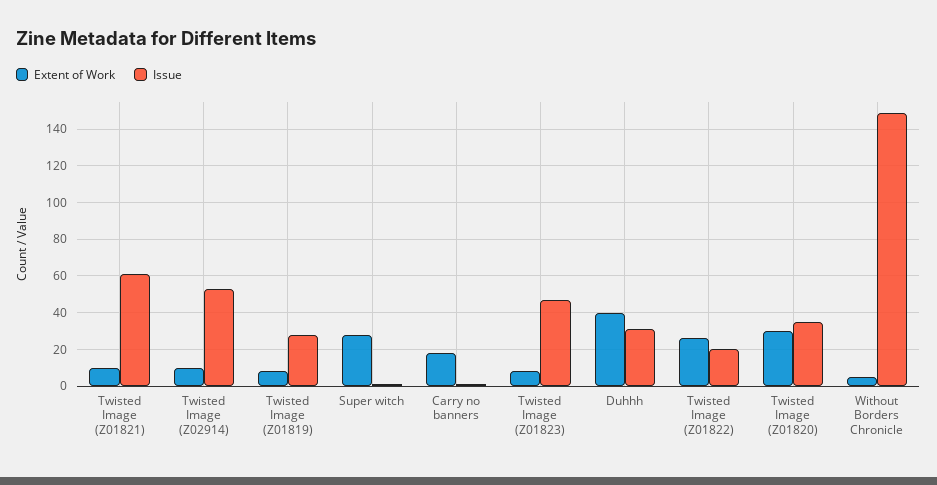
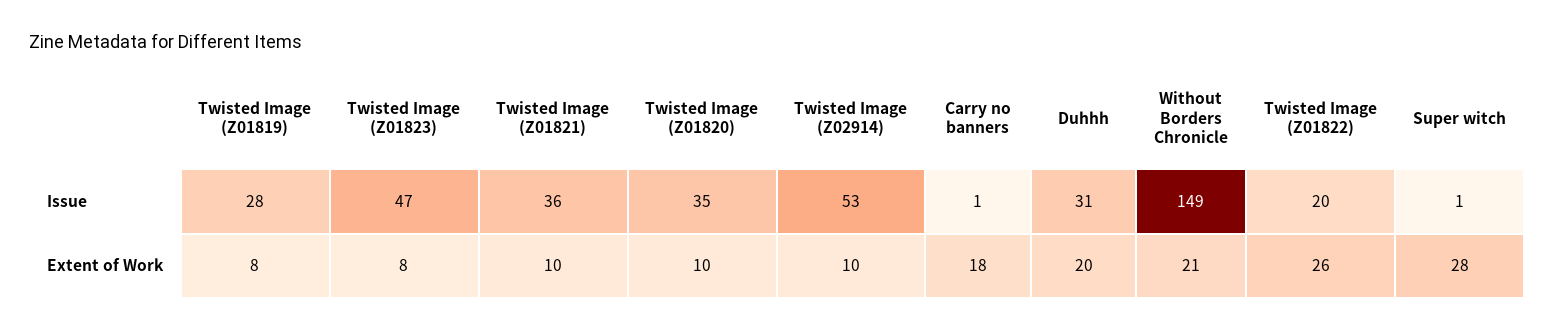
Issue, Twisted Image (Z01821): 60 -> 36
Extent of Work, Duhhh: 40 -> 20
Extent of Work, Twisted Image (Z01820): 30 -> 10
Extent of Work, Without Borders Chronicle: 5 -> 21

